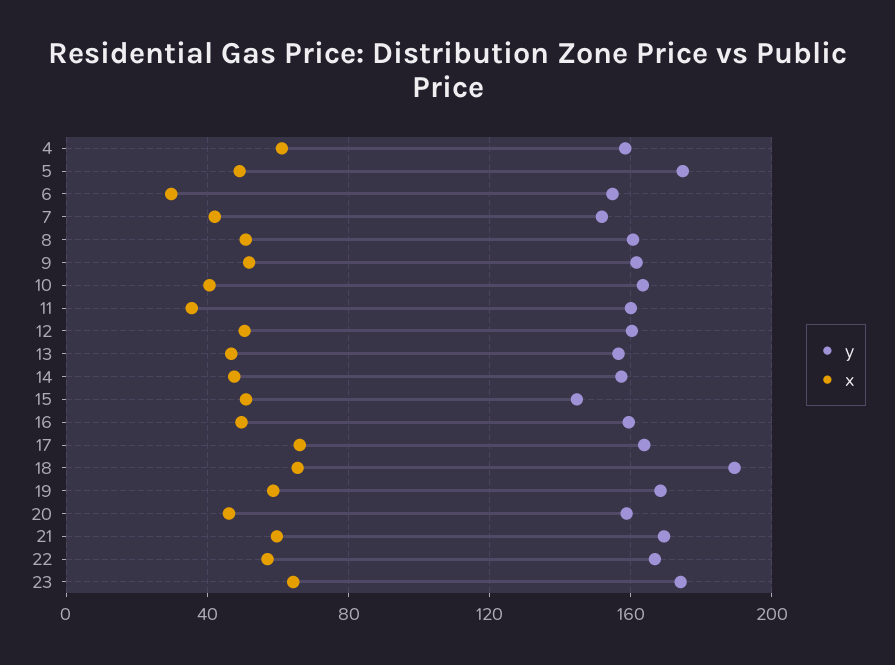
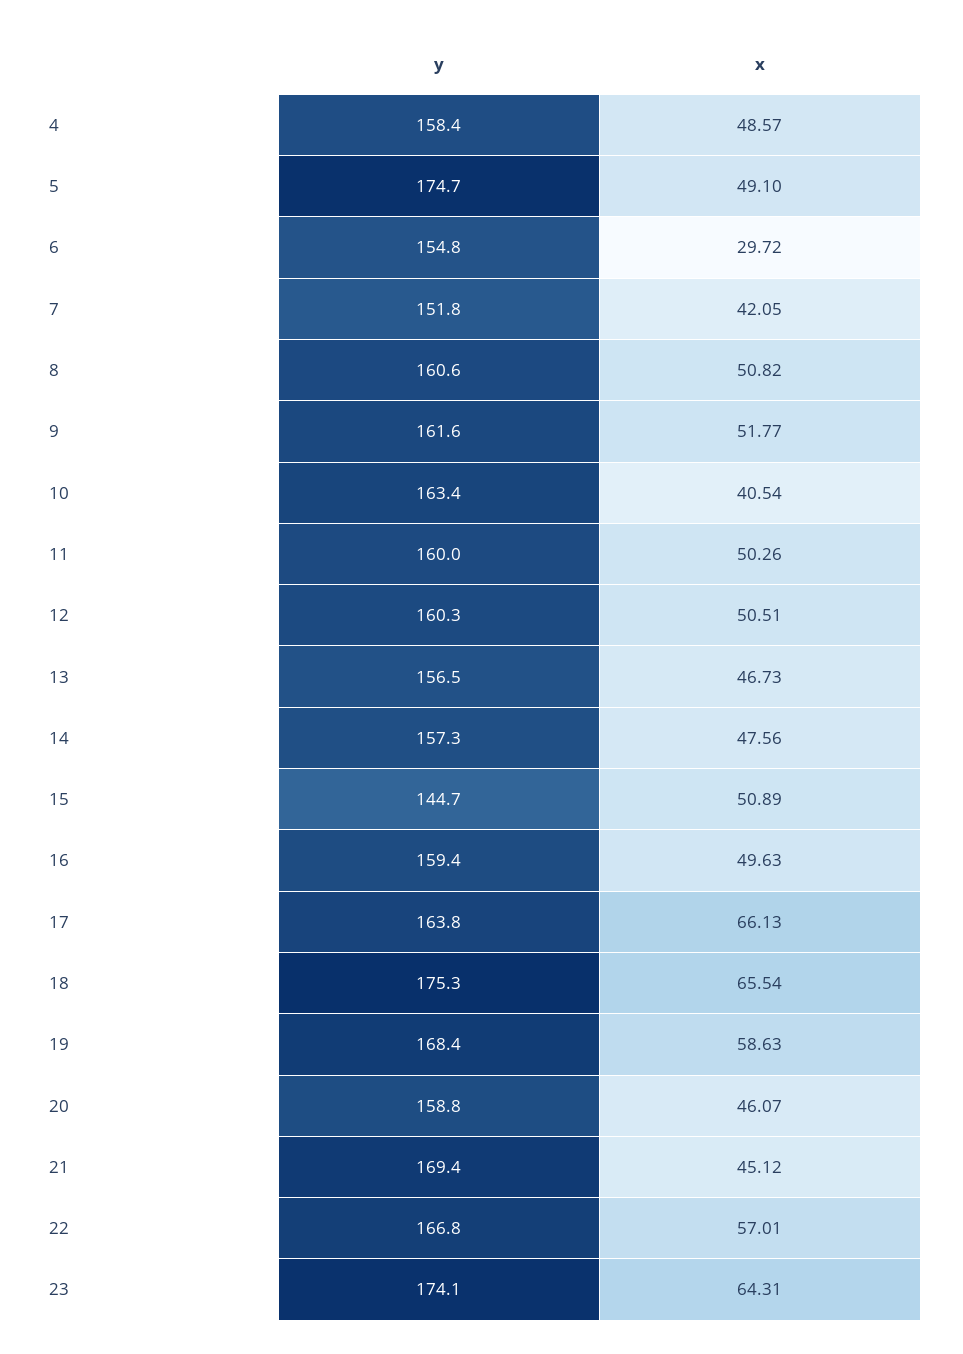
x, 4: 60 -> 48.57
x, 11: 35 -> 50.26
y, 18: 190 -> 175.3
x, 21: 60 -> 45.12

